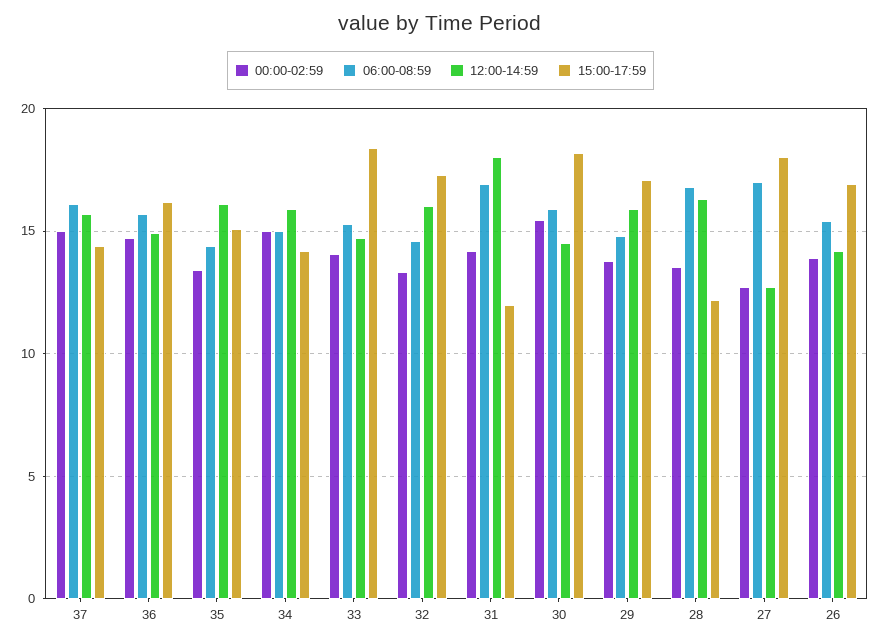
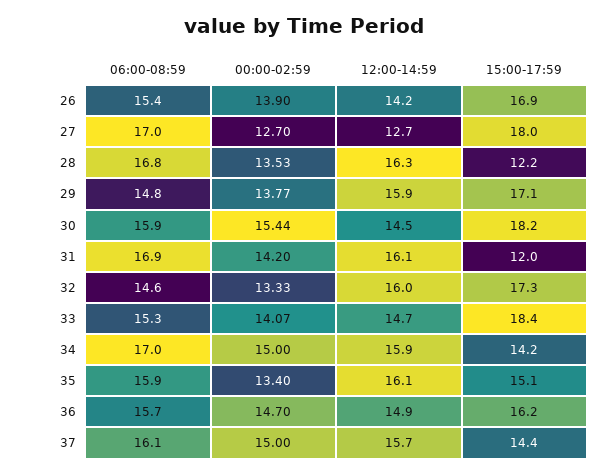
06:00-08:59, 35: 14.5 -> 15.9
06:00-08:59, 34: 15 -> 17
12:00-14:59, 31: 18 -> 16.1

